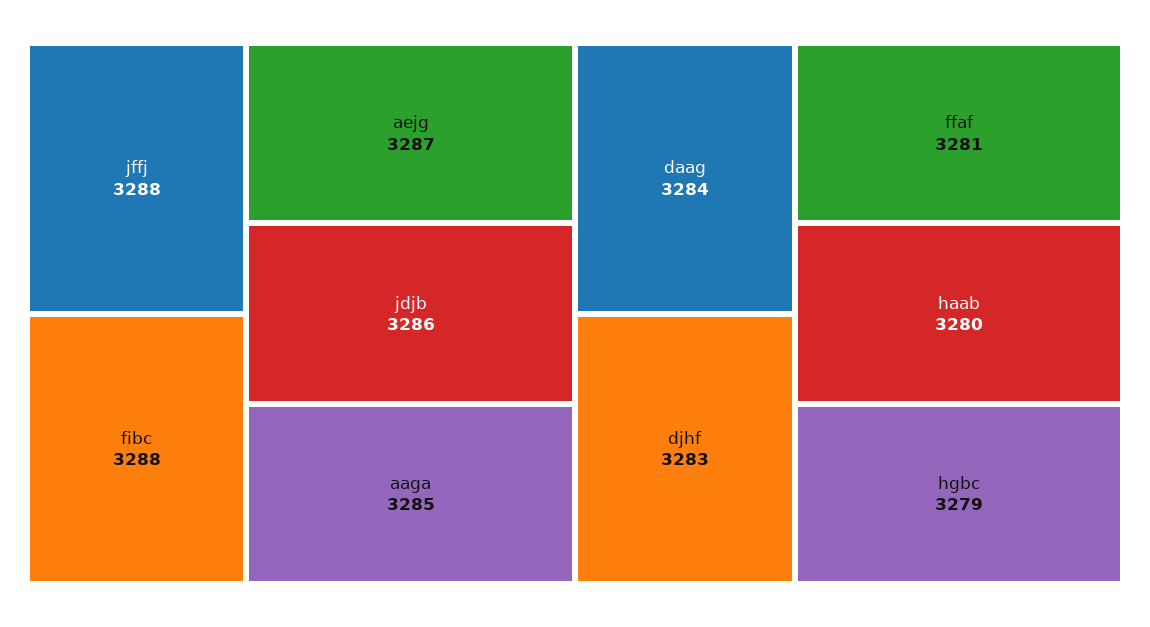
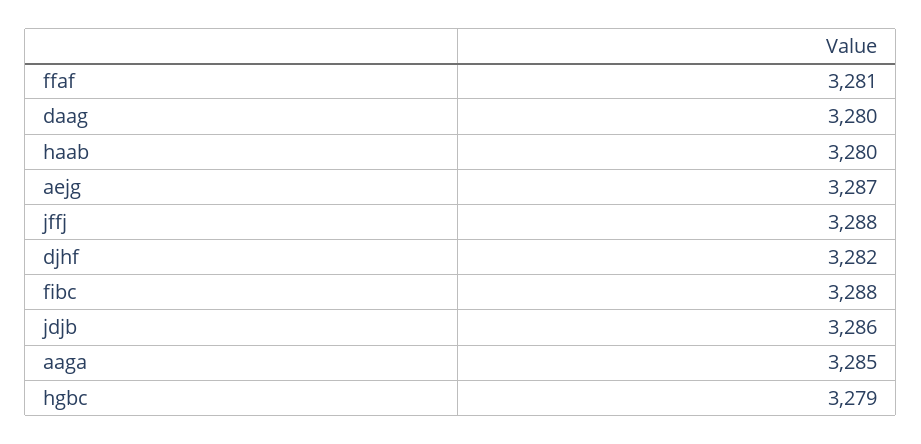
daag: 3284 -> 3280
djhf: 3283 -> 3282

